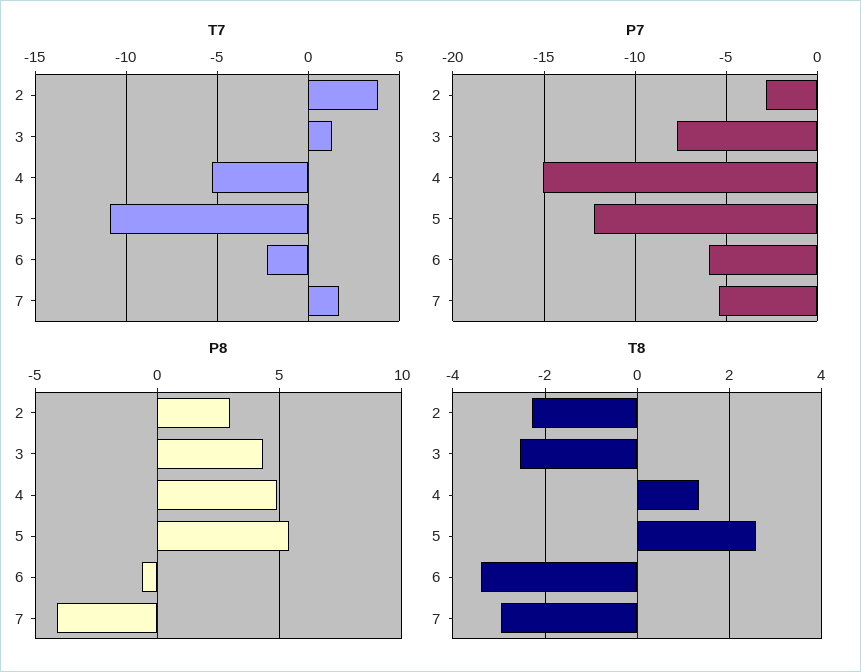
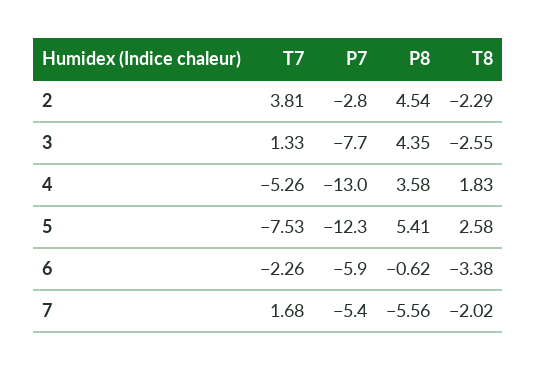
T7, 5: -11 -> -7.53
P7, 4: -15 -> -13
P8, 2: 3 -> 4.54
P8, 4: 5 -> 3.58
P8, 7: -4 -> -5.56
T8, 4: 1.4 -> 1.83
T8, 7: -3 -> -2.02

